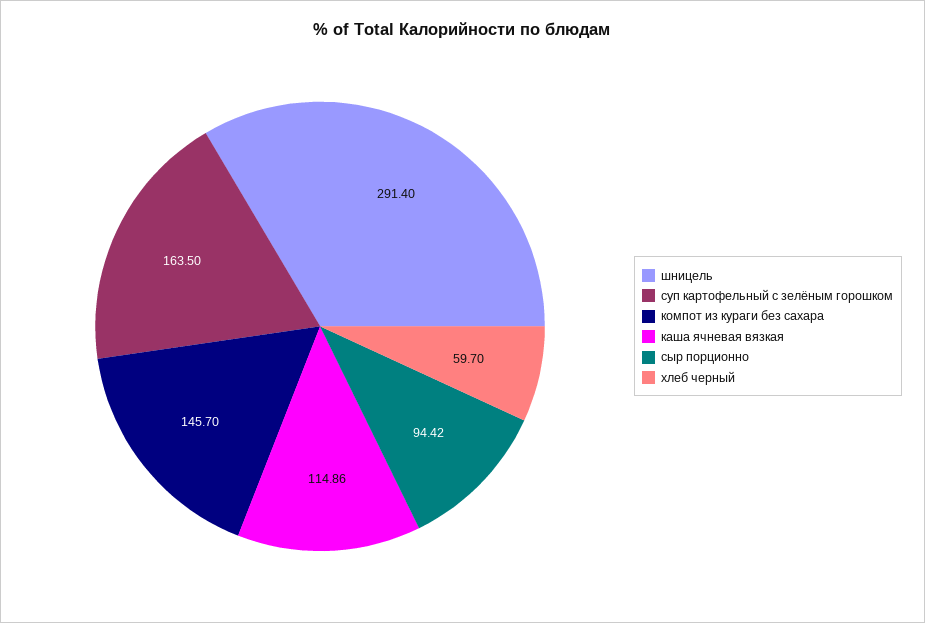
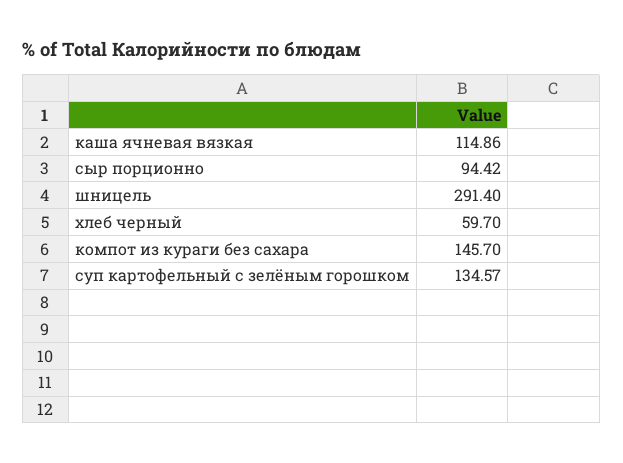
суп картофельный с зелёным горошком: 163.5 -> 134.57

